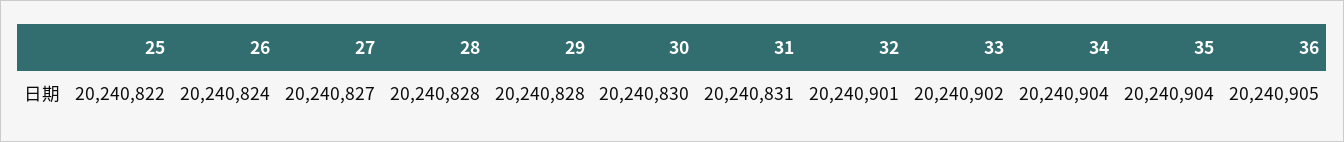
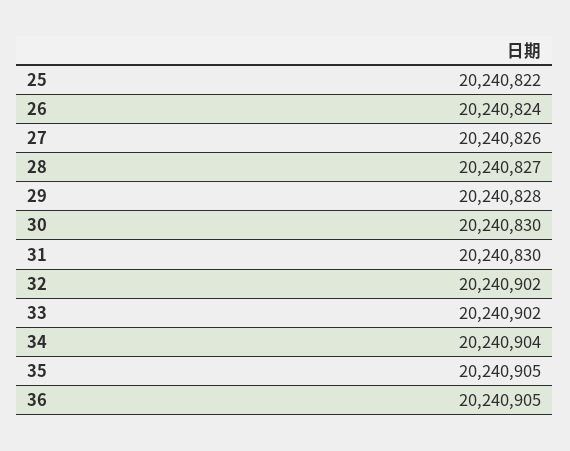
27: 20240827 -> 20240826
28: 20240828 -> 20240827
31: 20240831 -> 20240830
32: 20240901 -> 20240902
35: 20240904 -> 20240905

